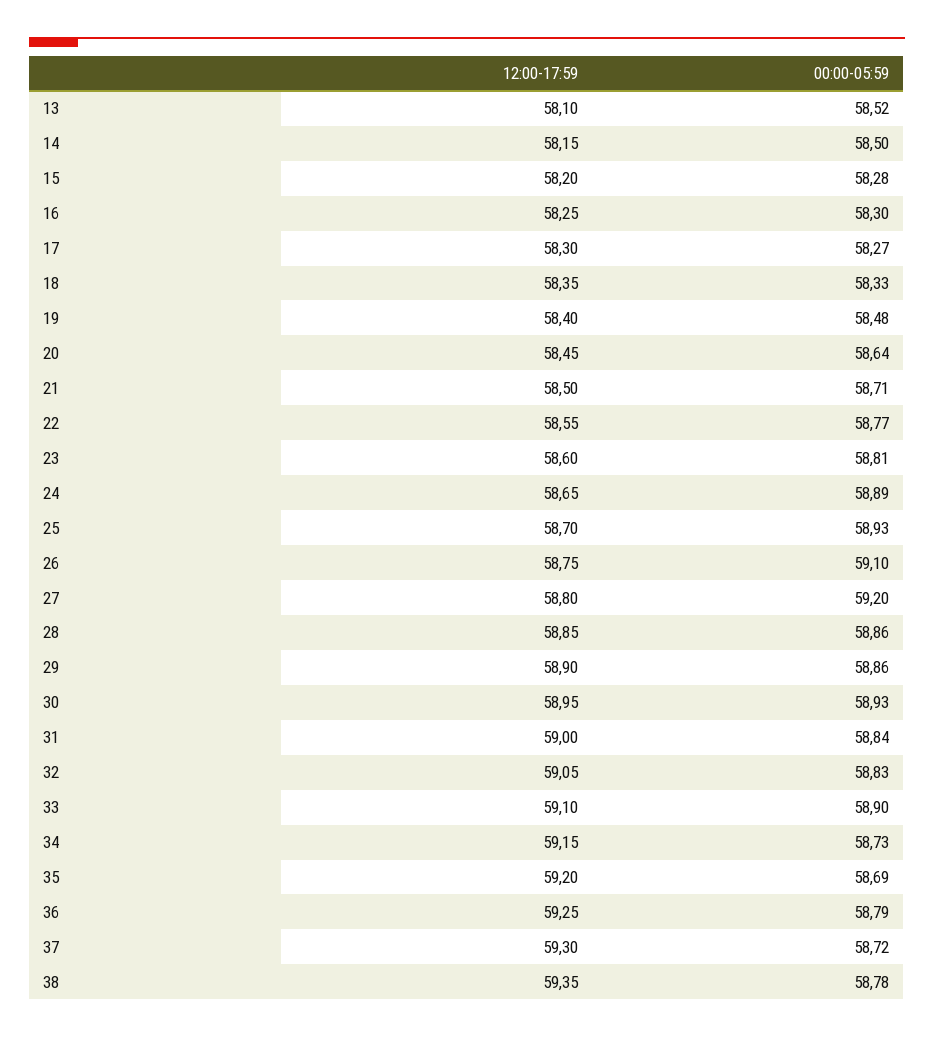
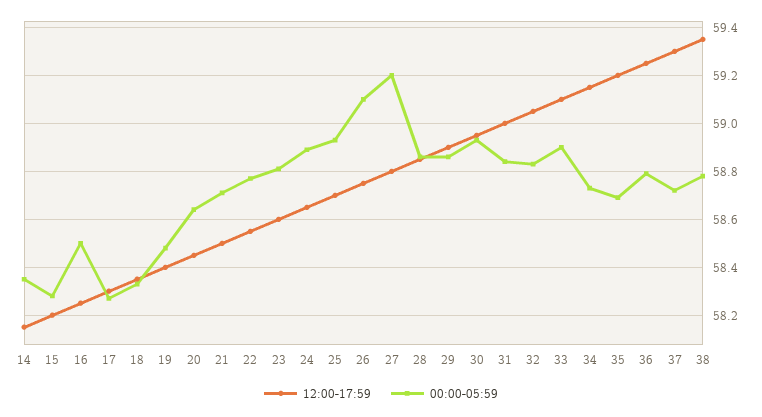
12:00-17:59, 13: 58.1 -> none
00:00-05:59, 13: 58.52 -> none
00:00-05:59, 14: 58.5 -> 58.35
00:00-05:59, 16: 58.3 -> 58.5

